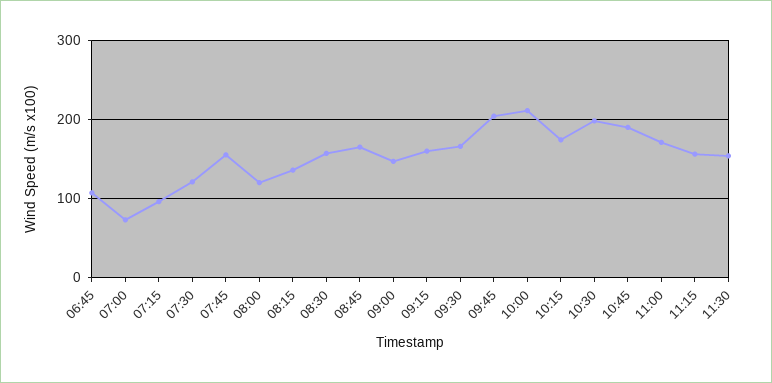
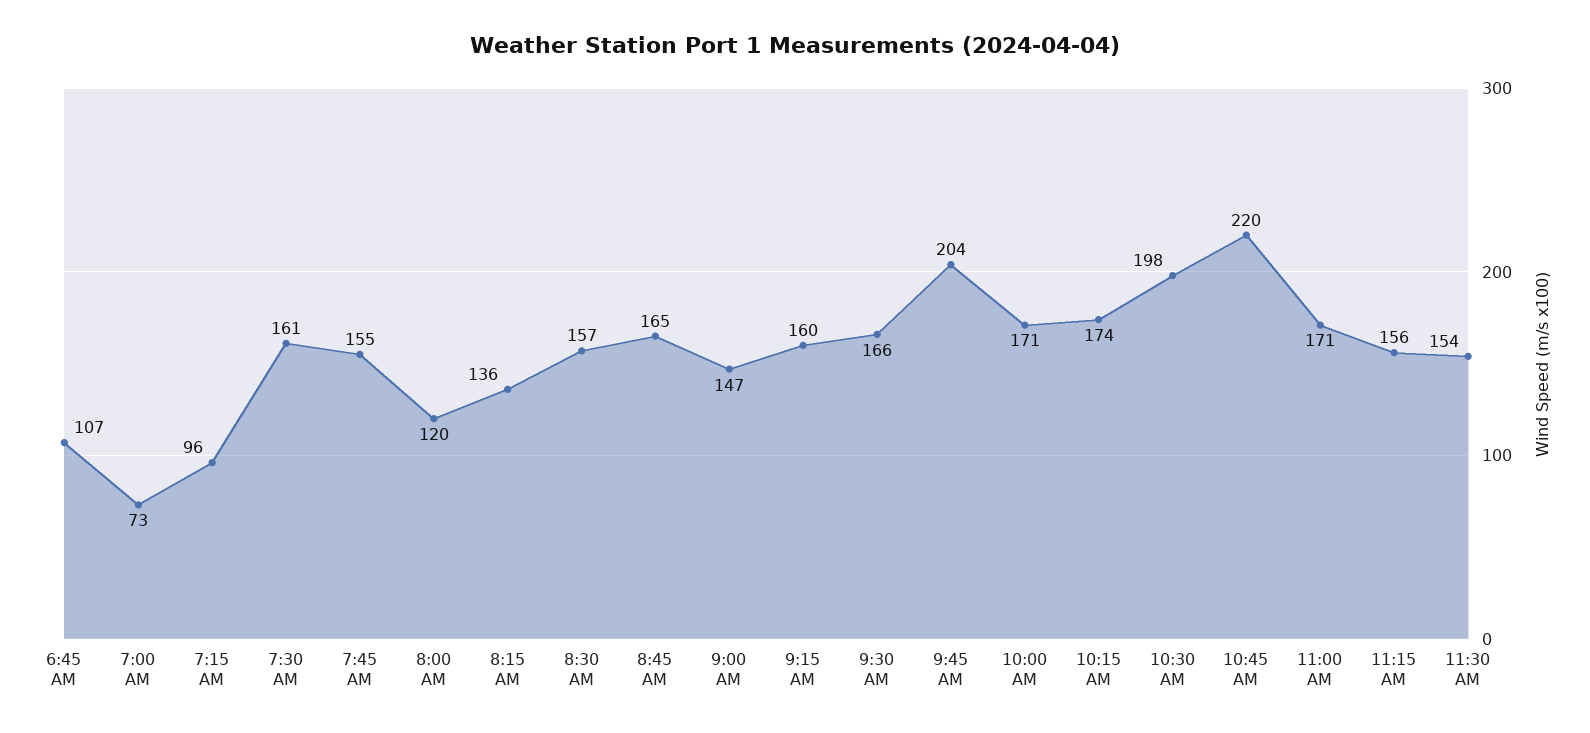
07:30: 120 -> 161
10:00: 210 -> 171
10:45: 190 -> 220

